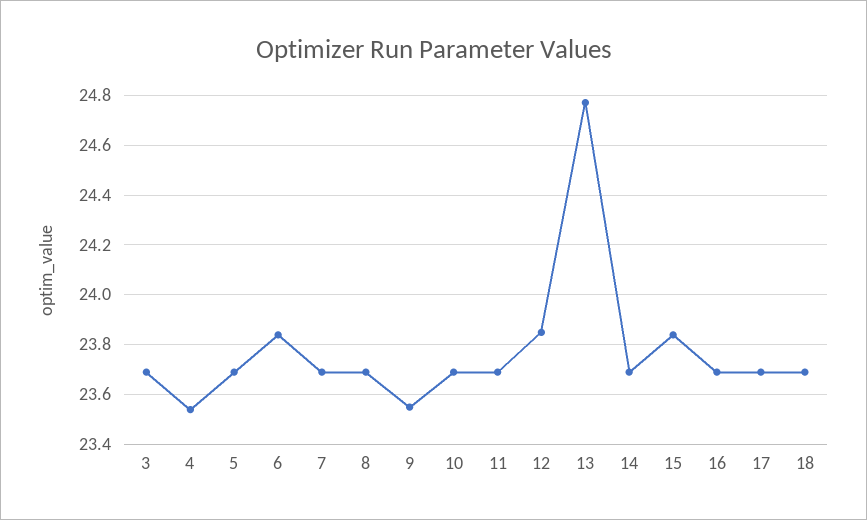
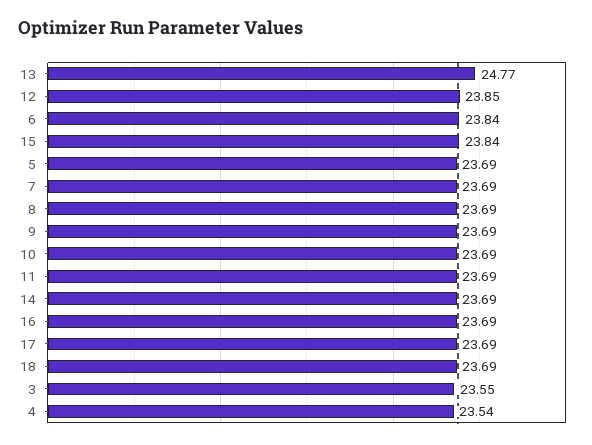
3: 23.7 -> 23.55
9: 23.55 -> 23.69

